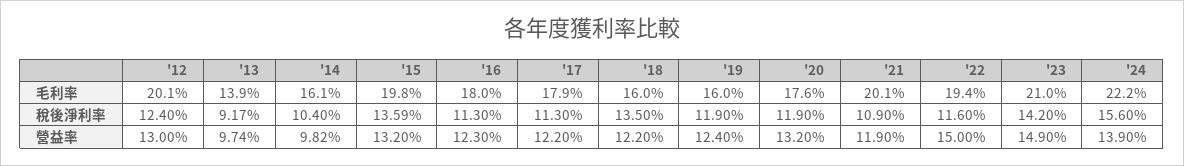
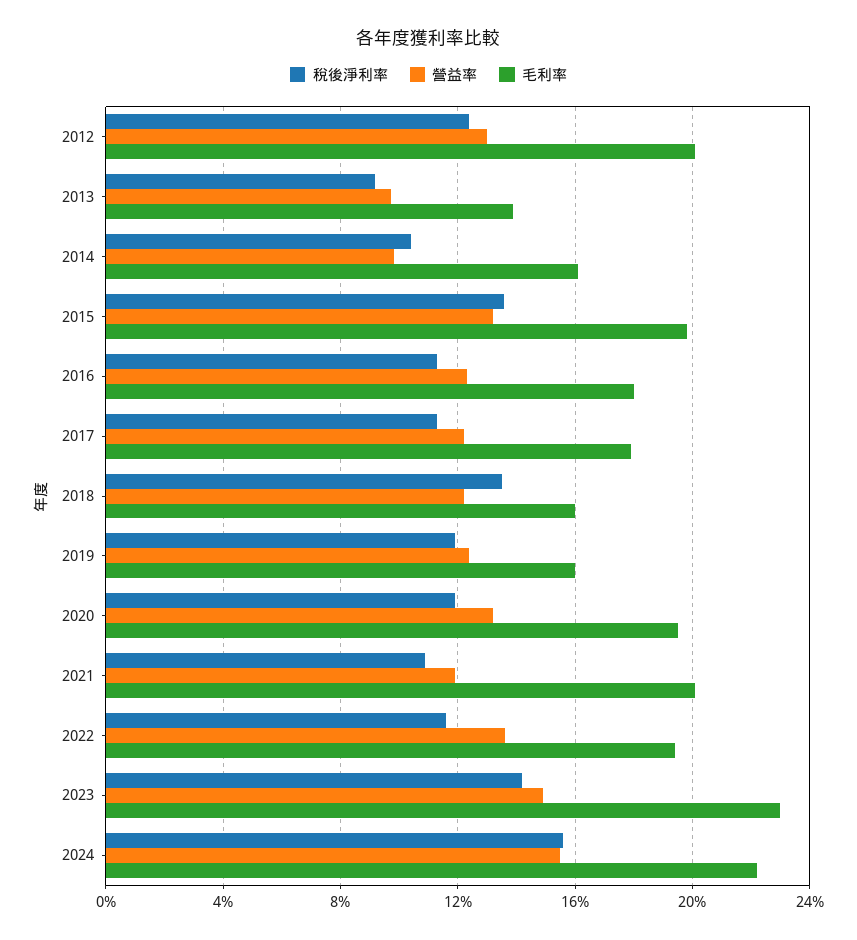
毛利率, '20: 17.6 -> 19.5
毛利率, '23: 21 -> 23
營益率, '22: 15 -> 13.5
營益率, '24: 13.9 -> 15.5

